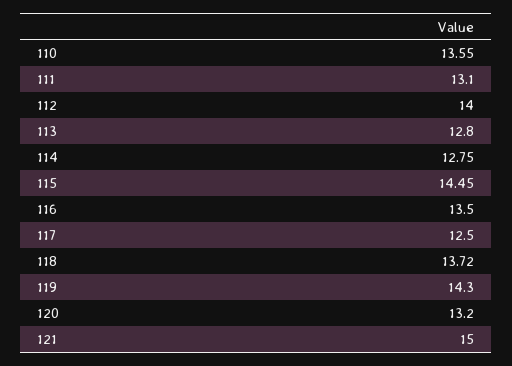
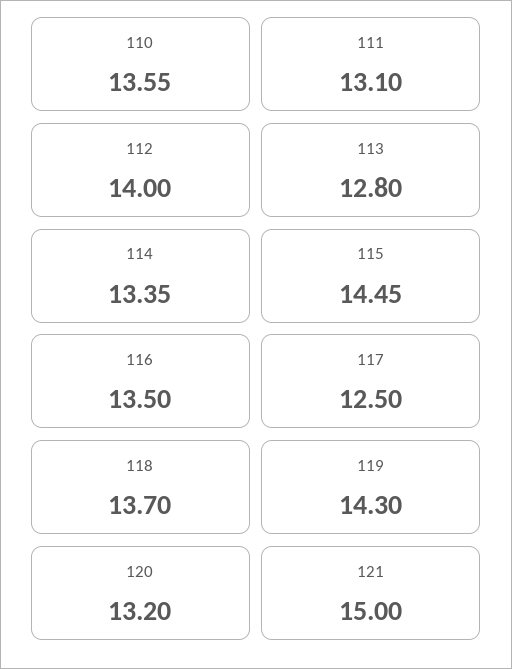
114: 12.75 -> 13.35
118: 13.72 -> 13.7

